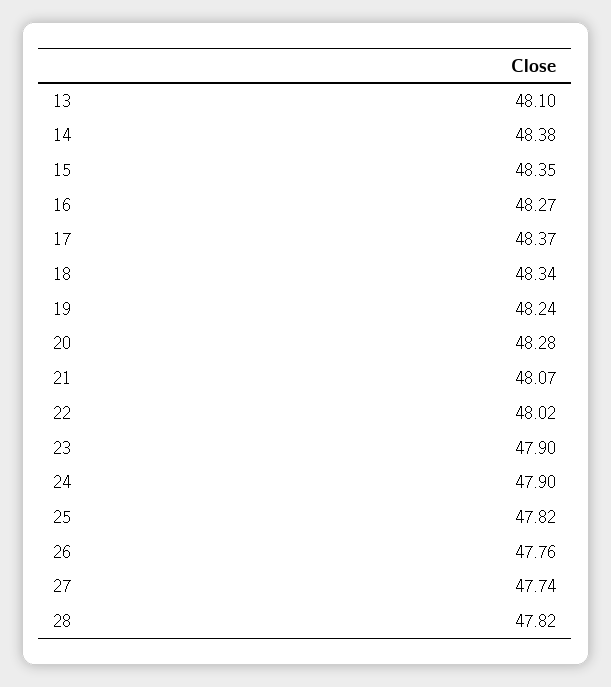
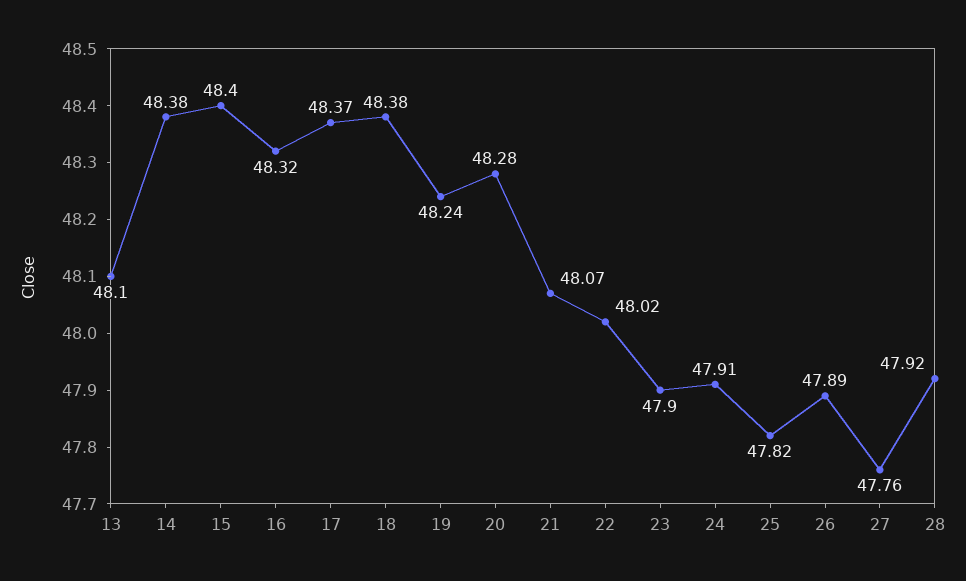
15: 48.35 -> 48.4
16: 48.27 -> 48.32
18: 48.34 -> 48.38
24: 47.9 -> 47.91
26: 47.76 -> 47.89
27: 47.74 -> 47.76
28: 47.82 -> 47.92

